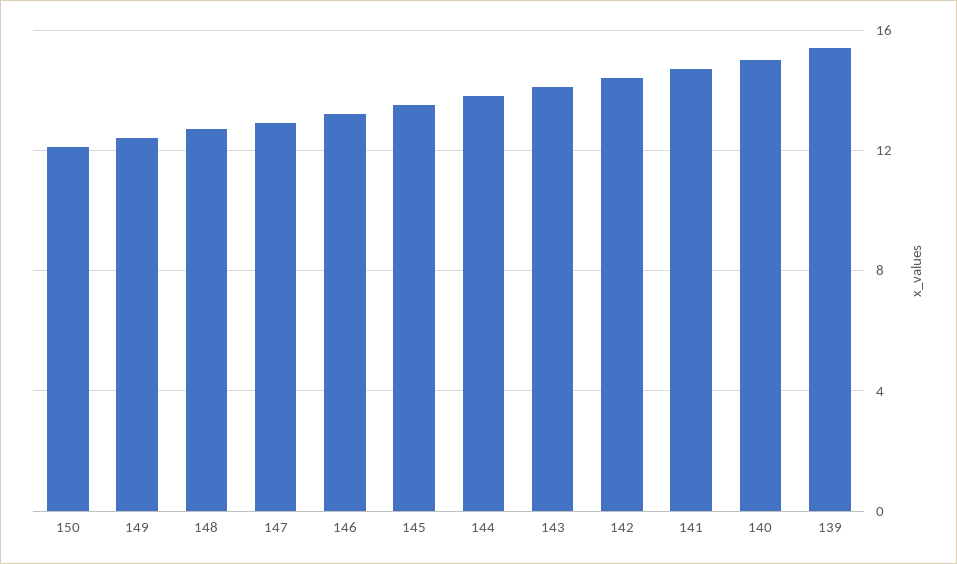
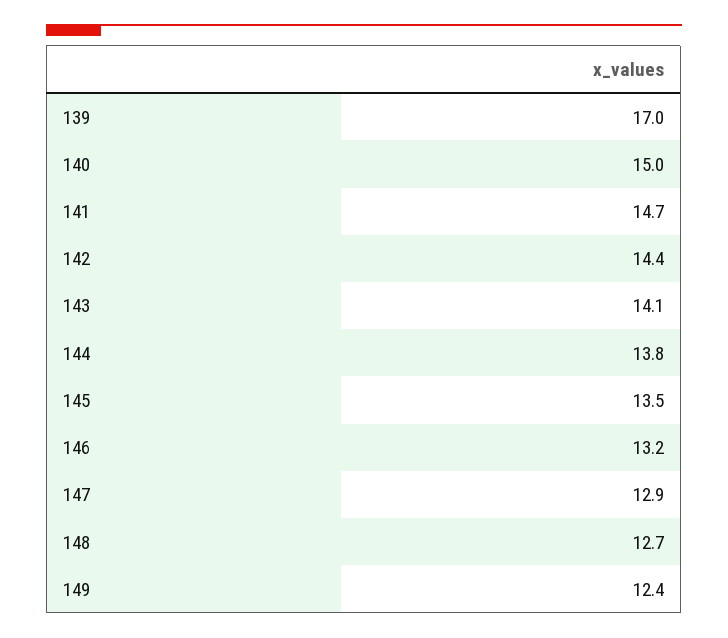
150: 12 -> none
139: 15.5 -> 17

